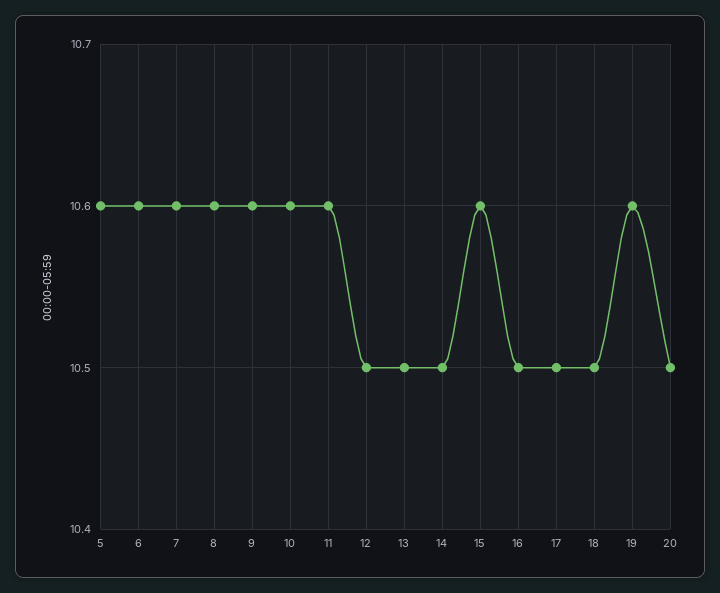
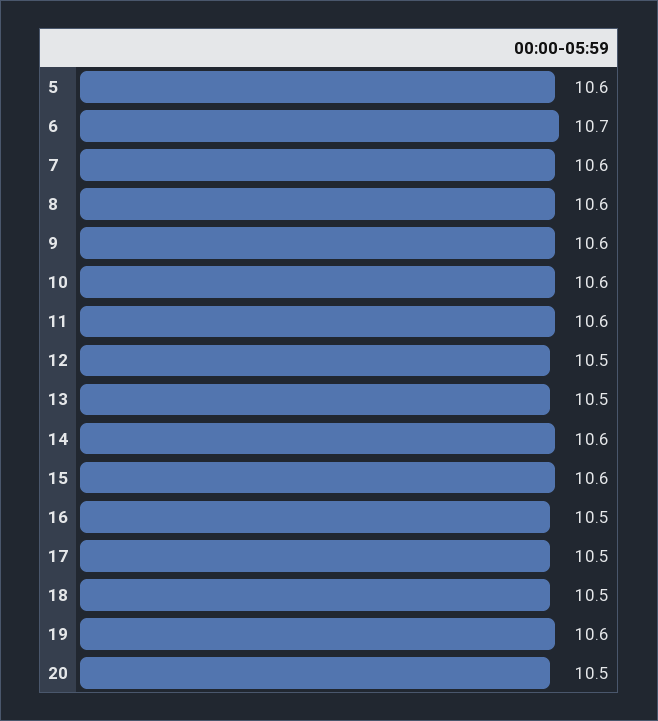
6: 10.6 -> 10.7
14: 10.5 -> 10.6

